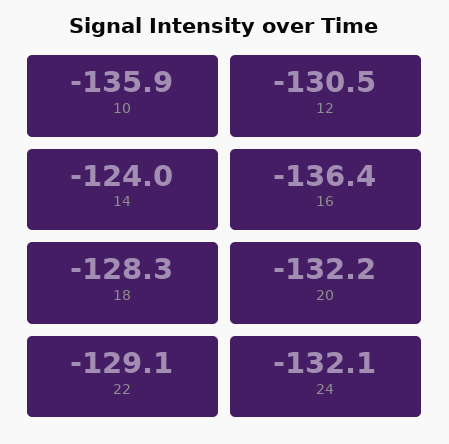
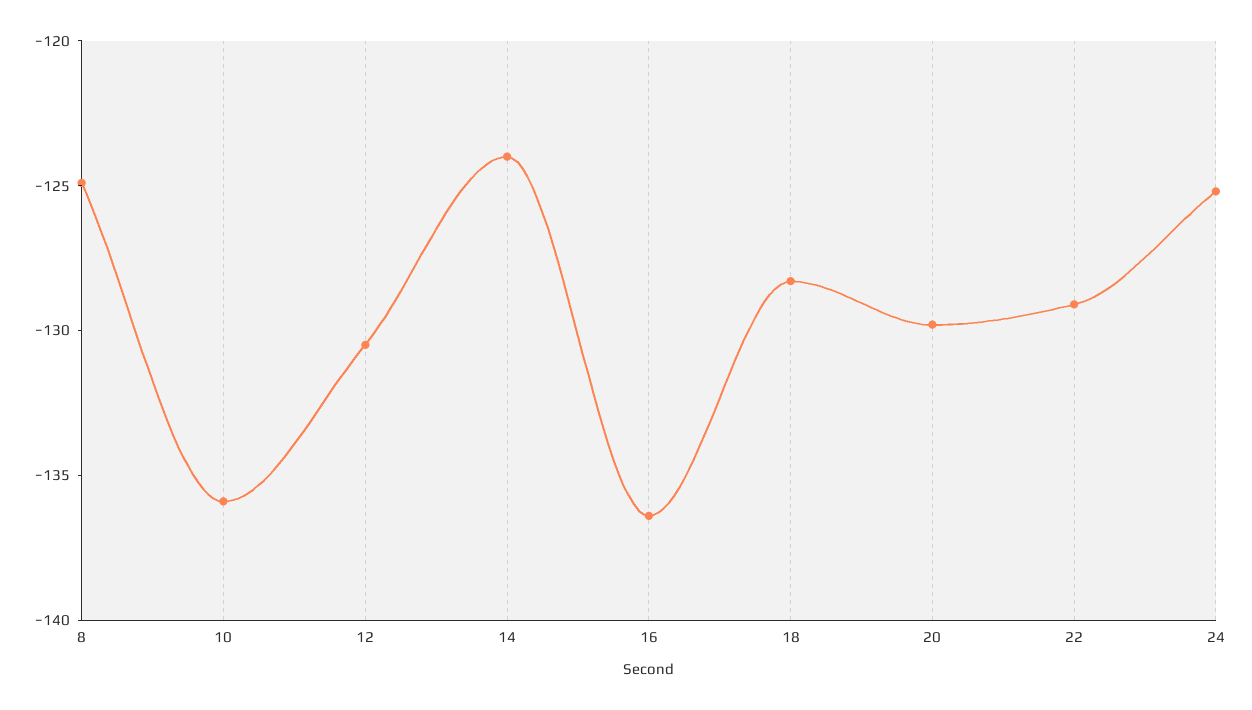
20: -132.2 -> -130
24: -132.1 -> -125
8: none -> -125

